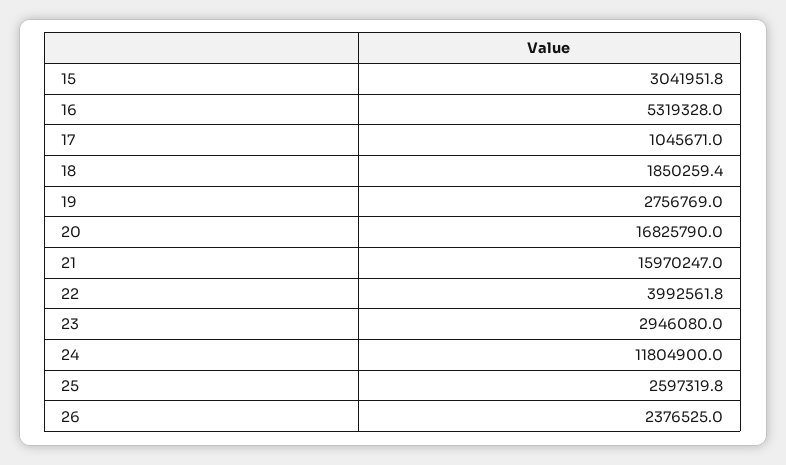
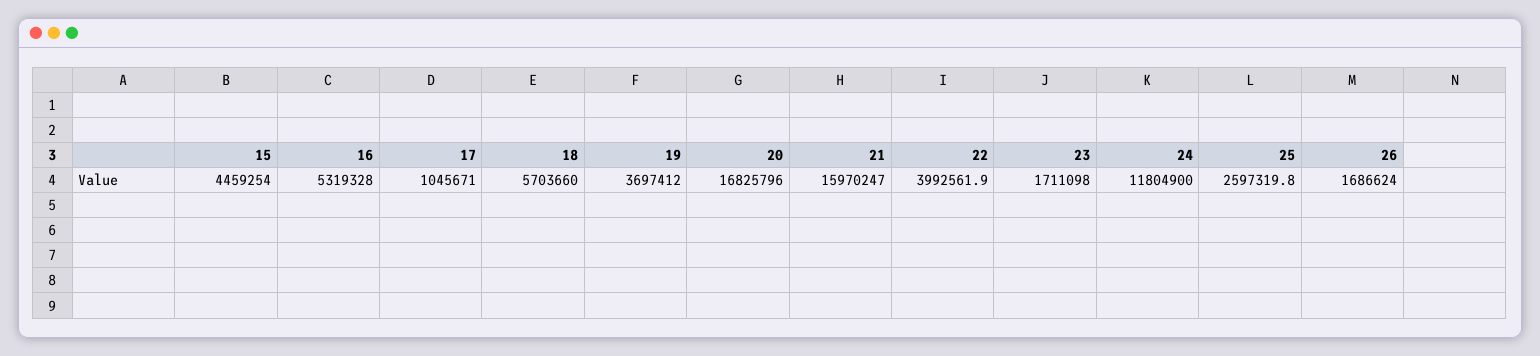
15: 3041951.8 -> 4459254
18: 1850259.4 -> 5703660
19: 2756769 -> 3697412
20: 16825790 -> 16825796
22: 3992561.8 -> 3992561.9
23: 2946080 -> 1711098
26: 2376525 -> 1686624

